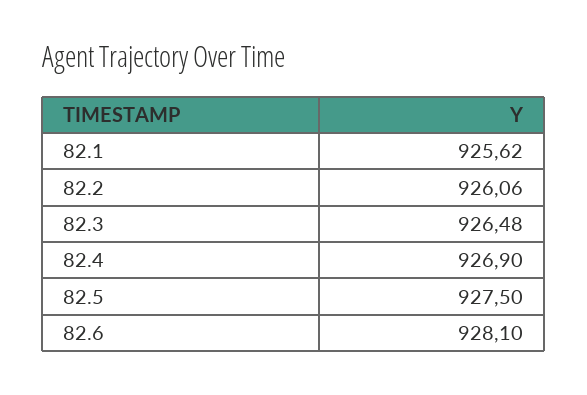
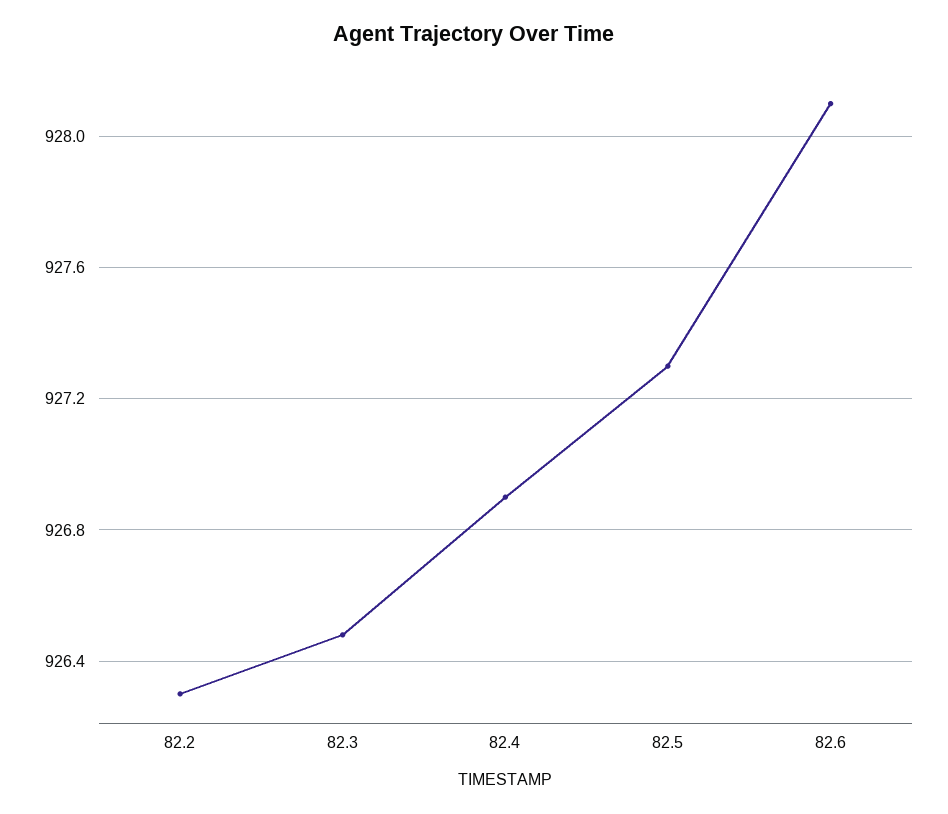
82.1: 925.62 -> none
82.2: 926.06 -> 926.3
82.5: 927.5 -> 927.3

